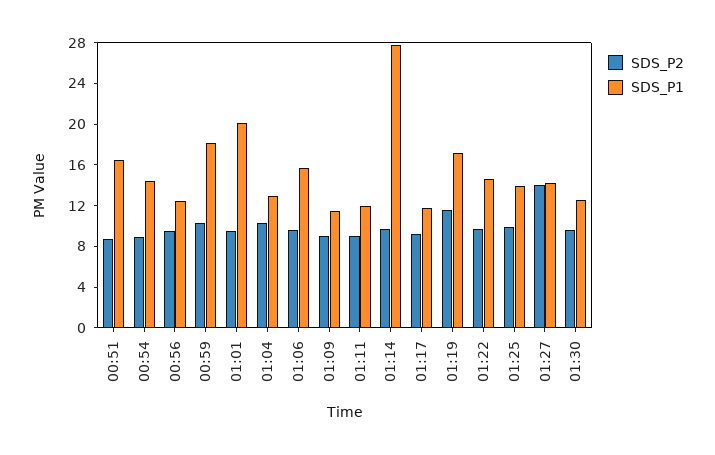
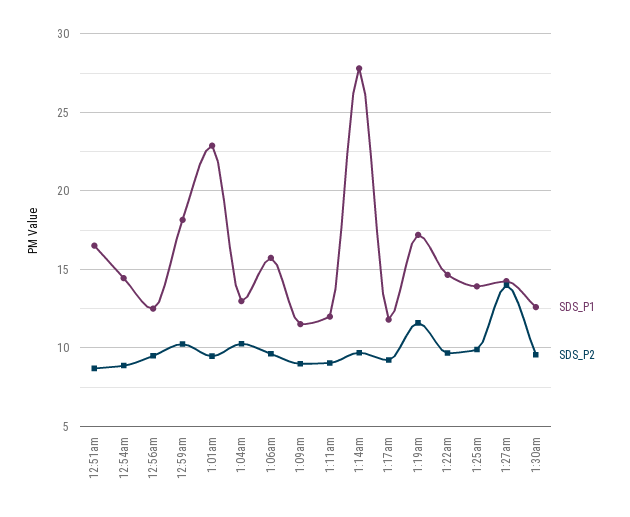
SDS_P1, 01:01: 20 -> 23

